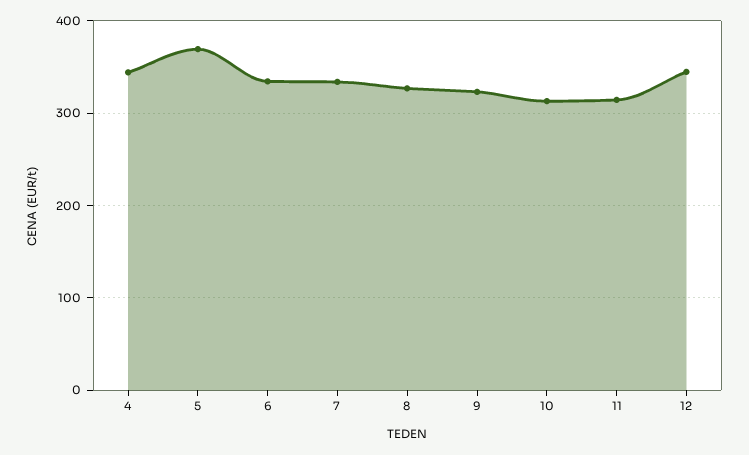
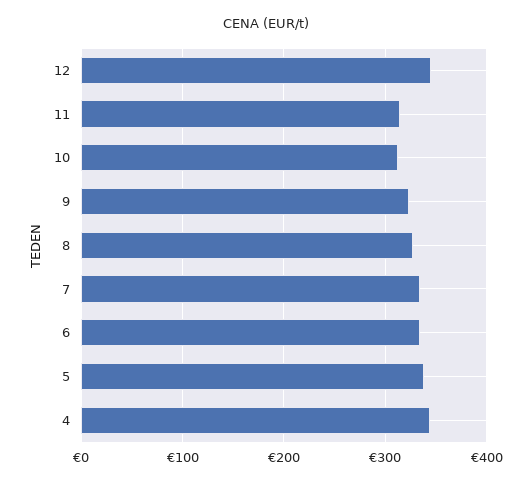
5: 370 -> 340

